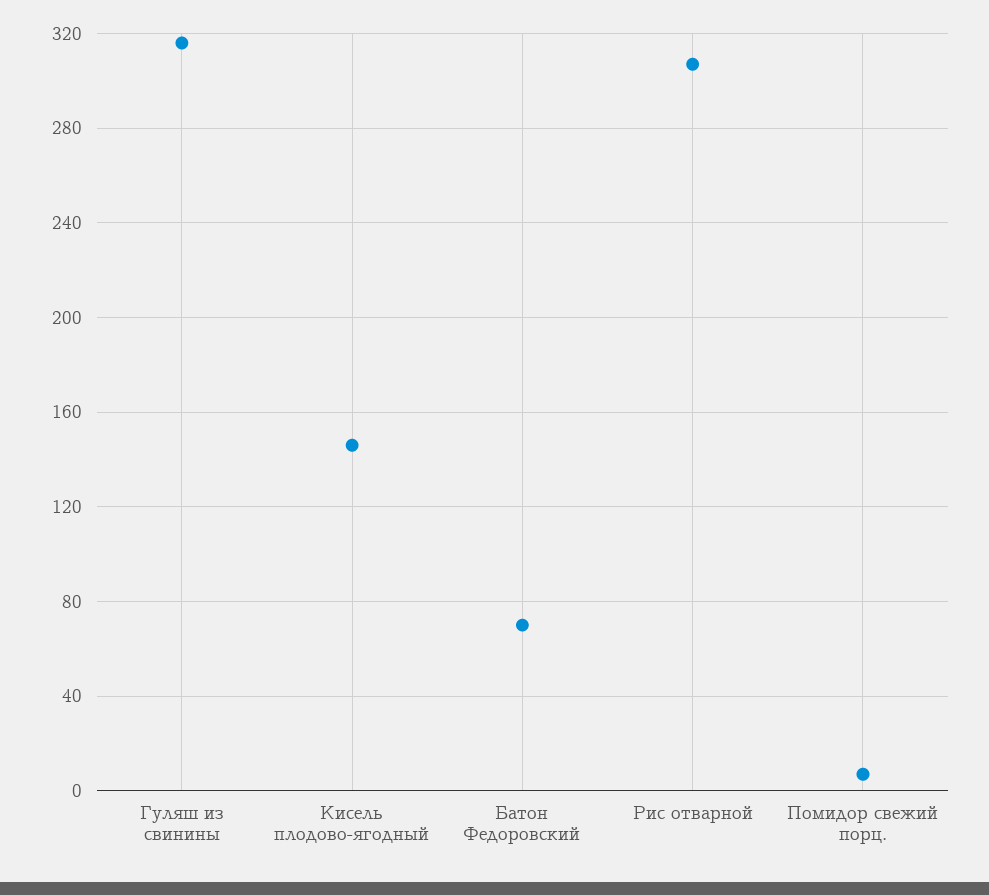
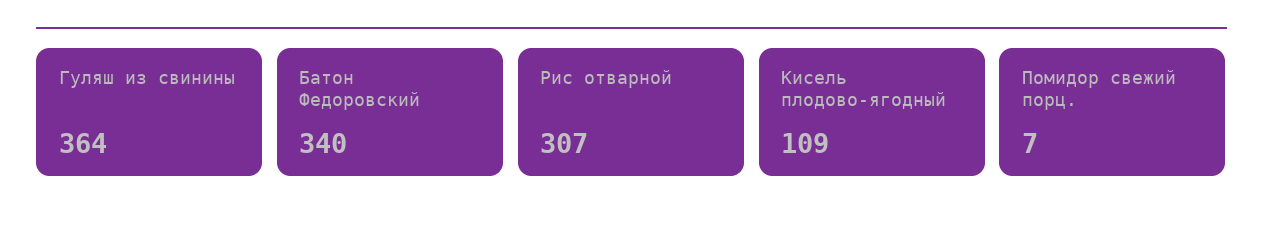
Гуляш из свинины: 315 -> 364
Кисель плодово-ягодный: 145 -> 109
Батон Федоровский: 70 -> 340

